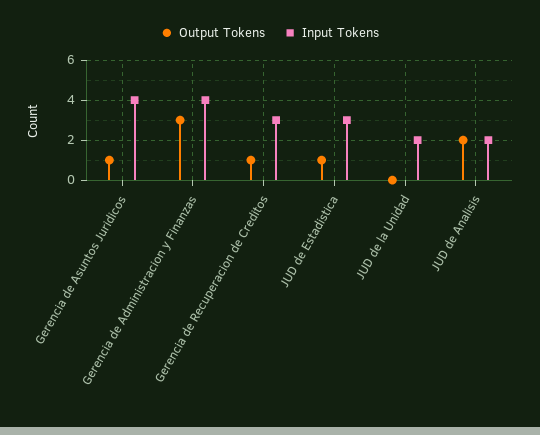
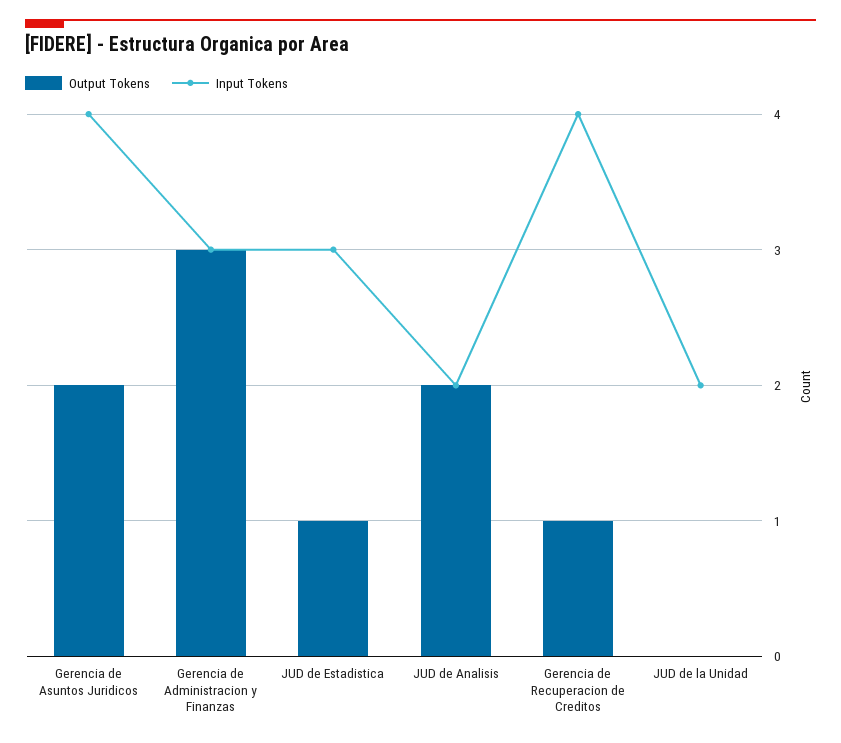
Output Tokens, Gerencia de Asuntos Juridicos: 1 -> 2
Input Tokens, Gerencia de Administracion y Finanzas: 4 -> 3
Input Tokens, Gerencia de Recuperacion de Creditos: 3 -> 4

